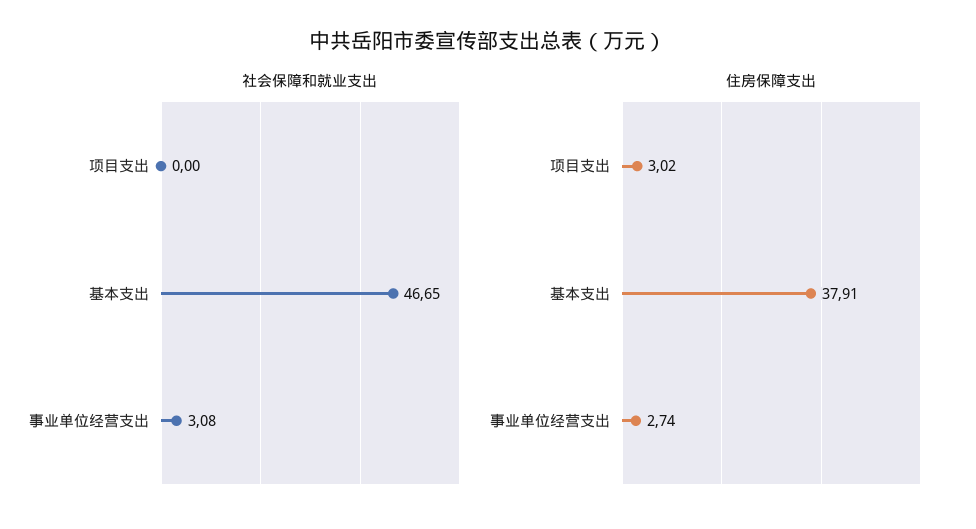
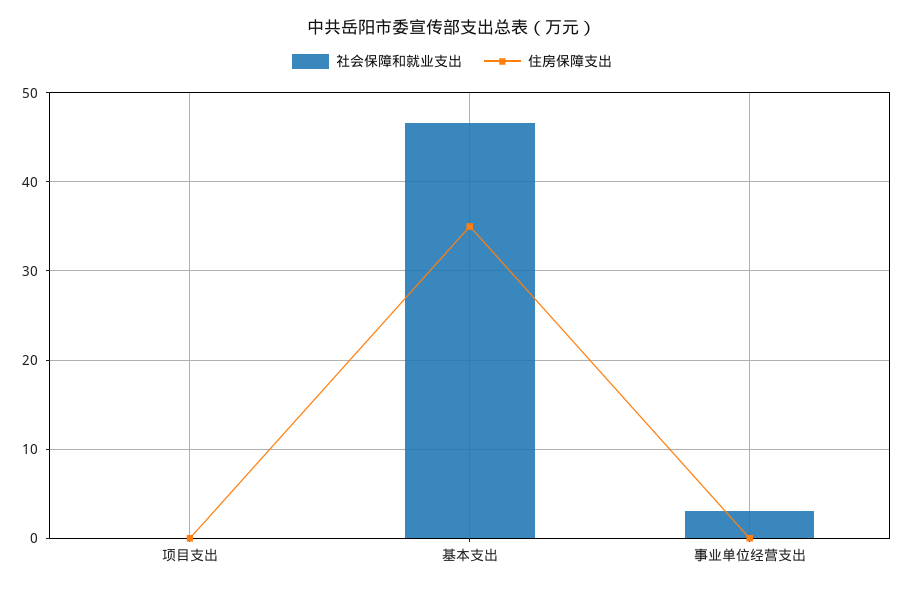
住房保障支出, 项目支出: 3.02 -> 0
住房保障支出, 基本支出: 37.91 -> 35
住房保障支出, 事业单位经营支出: 2.74 -> 0

